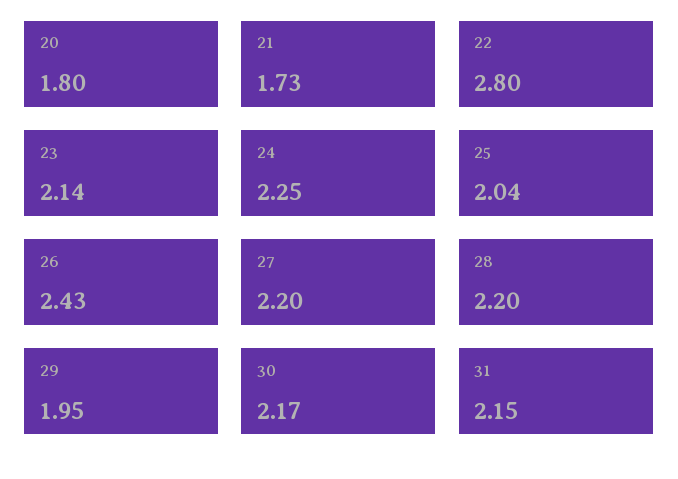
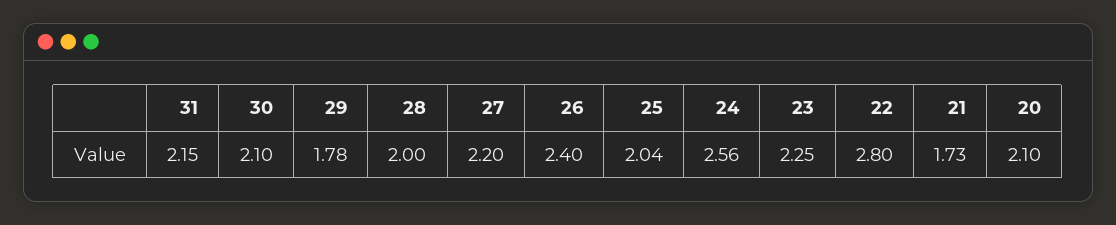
20: 1.8 -> 2.1
23: 2.14 -> 2.25
24: 2.25 -> 2.56
26: 2.43 -> 2.4
28: 2.2 -> 2
29: 1.95 -> 1.78
30: 2.17 -> 2.1

